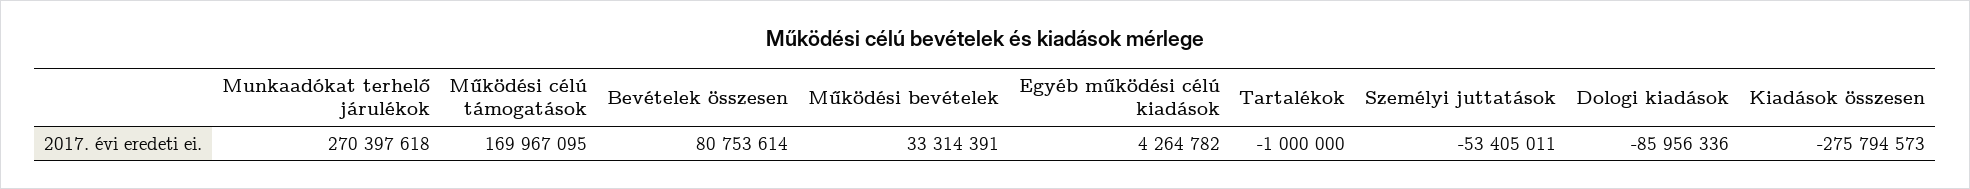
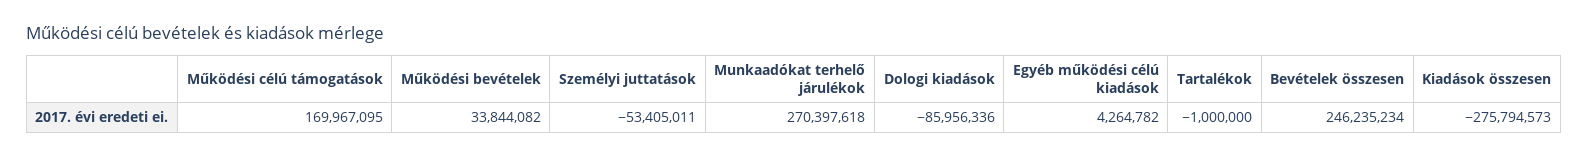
Bevételek összesen: 80753614 -> 246235234
Működési bevételek: 33314391 -> 33844082

